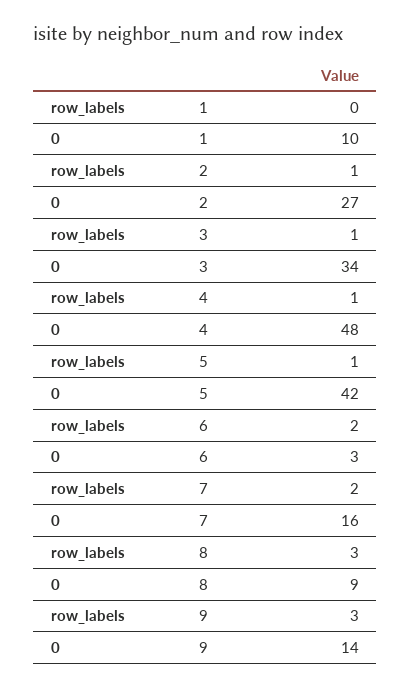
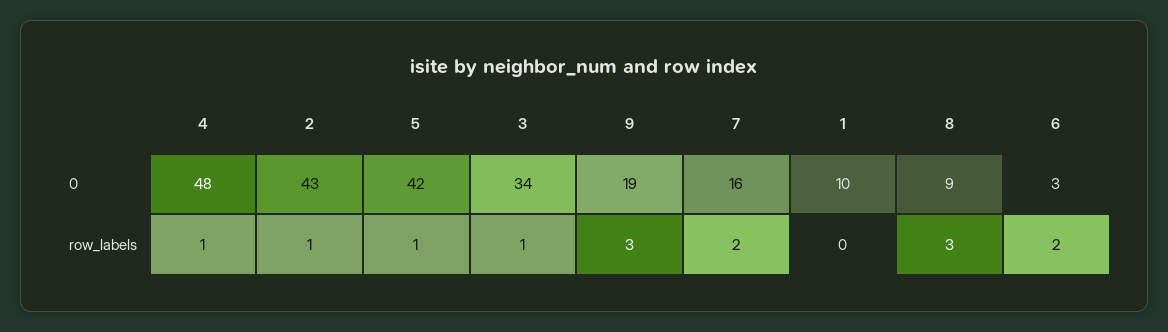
0, 2: 27 -> 43
0, 9: 14 -> 19

